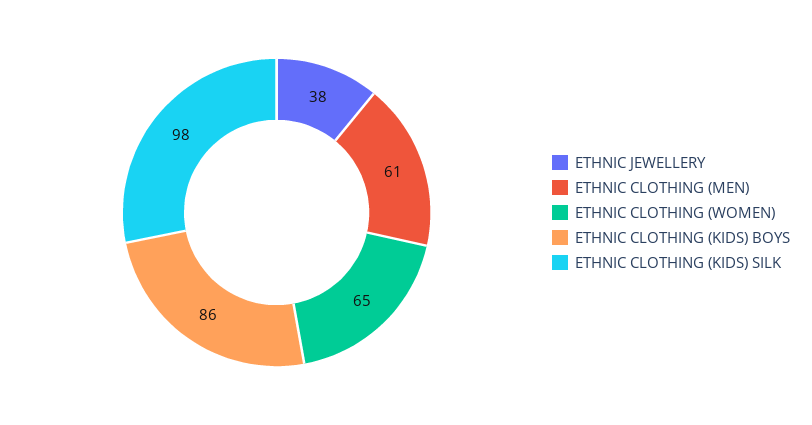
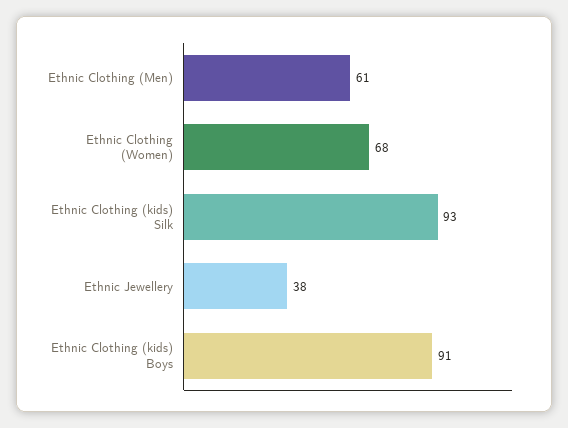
ETHNIC CLOTHING (WOMEN): 65 -> 68
ETHNIC CLOTHING (KIDS) BOYS: 86 -> 91
ETHNIC CLOTHING (KIDS) SILK: 98 -> 93

